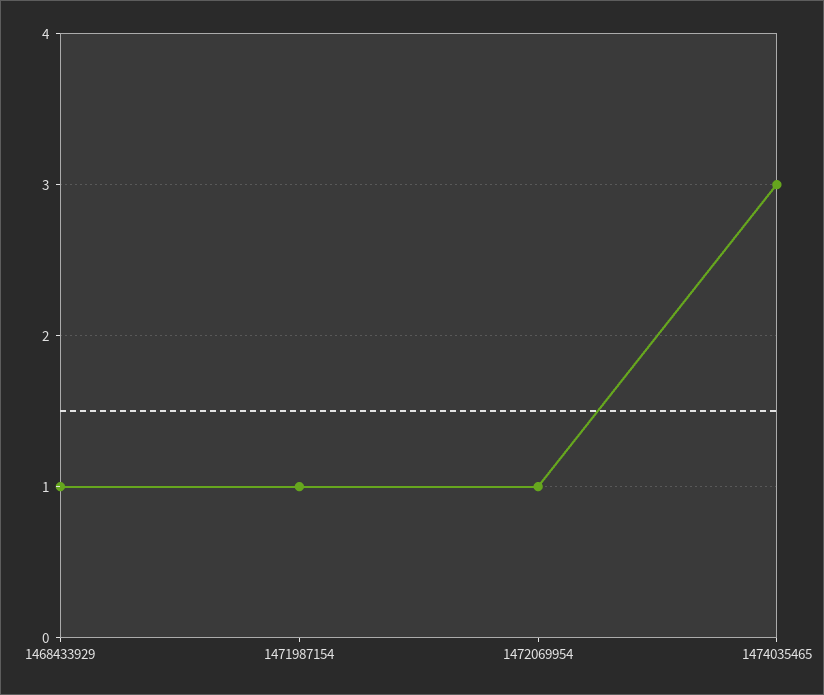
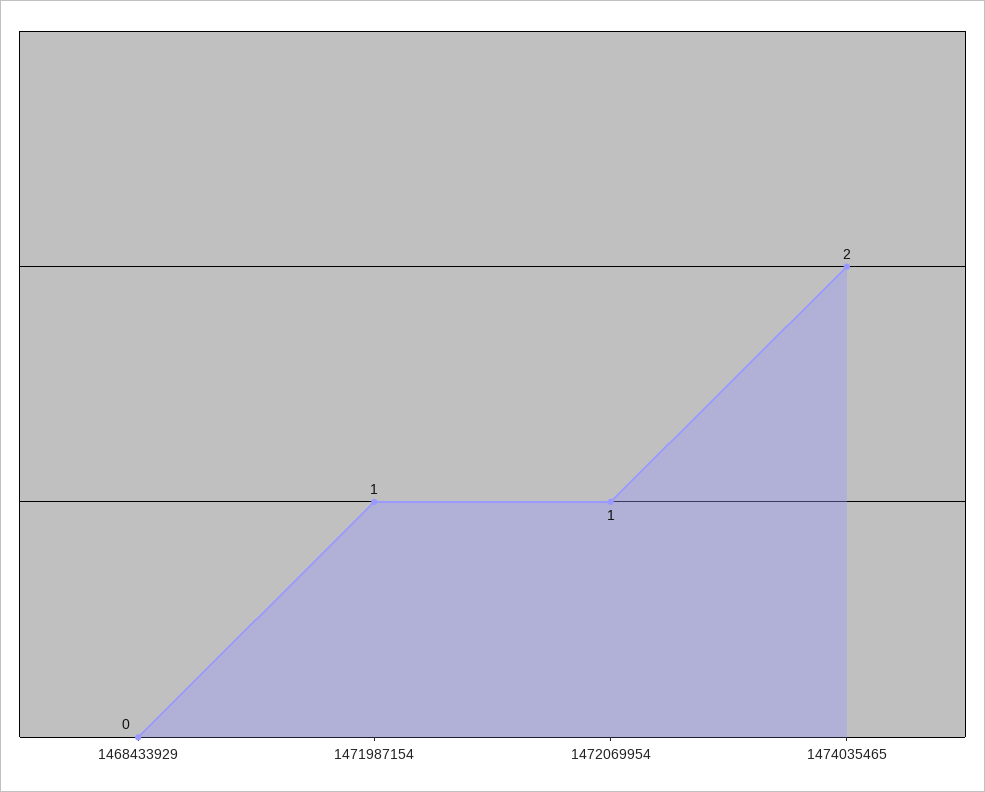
1468433929: 1 -> 0
1474035465: 3 -> 2

